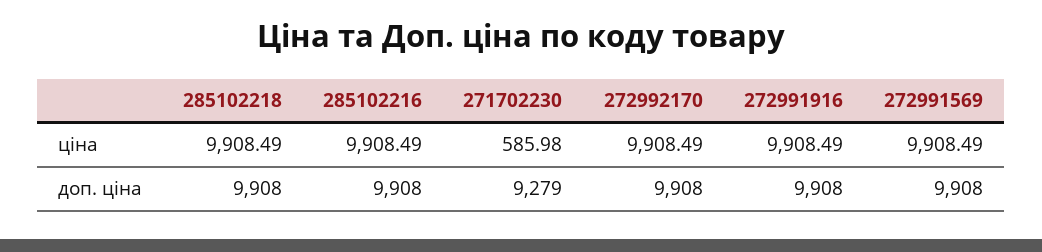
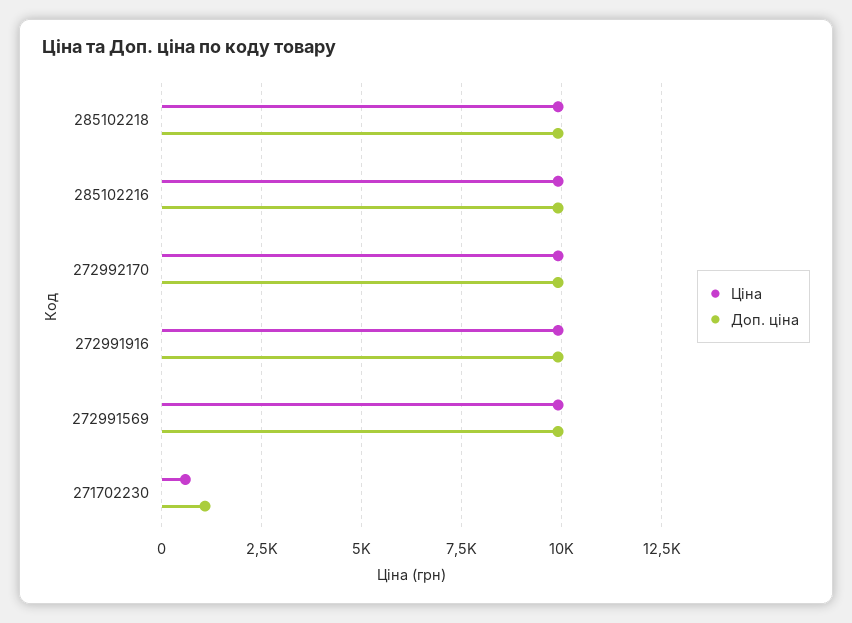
доп. ціна, 271702230: 9279 -> 1000

